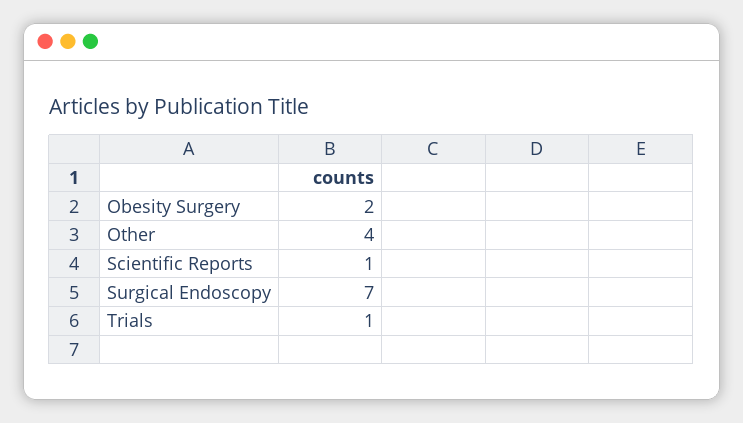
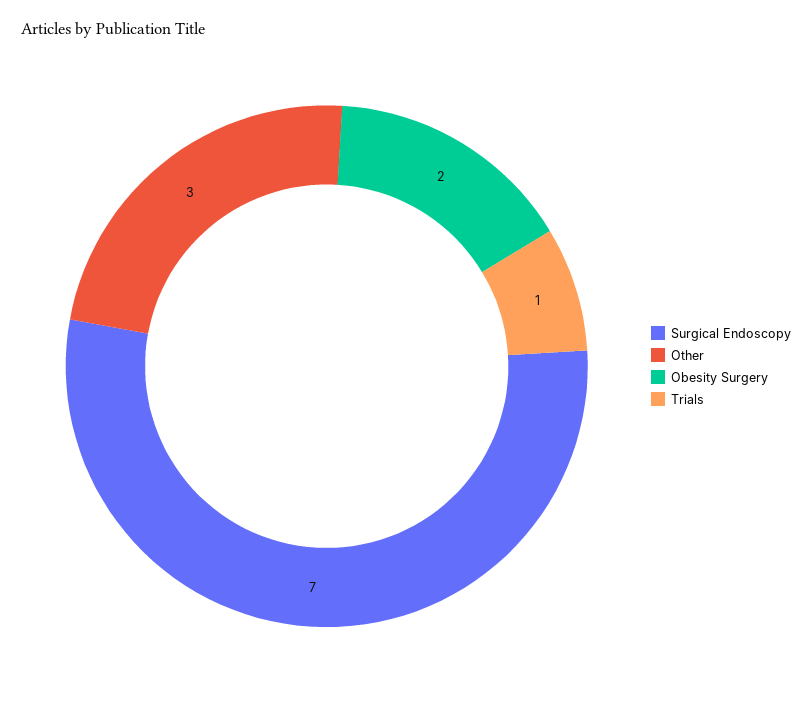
Other: 4 -> 3
Scientific Reports: 1 -> none

